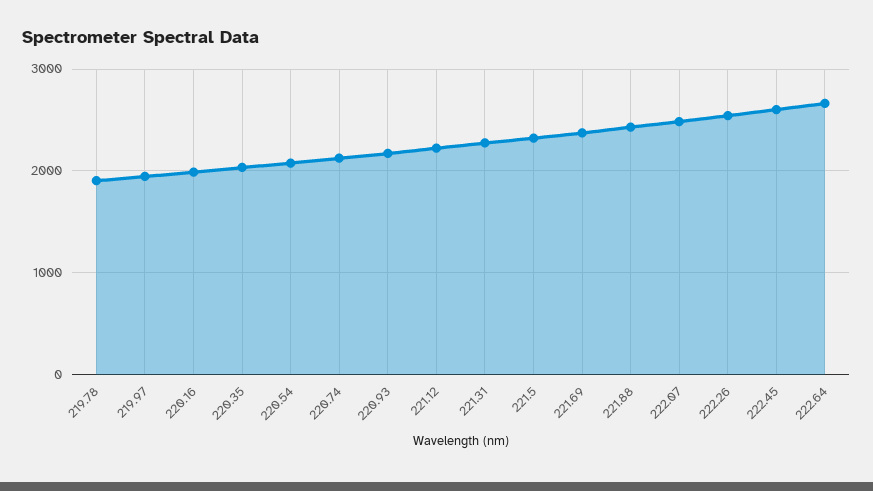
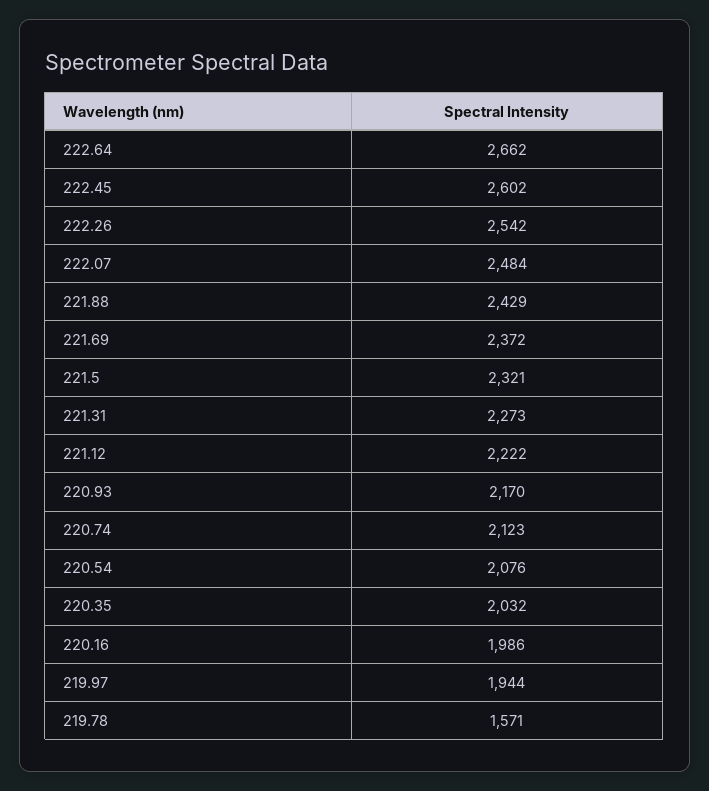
219.78: 1900 -> 1571

